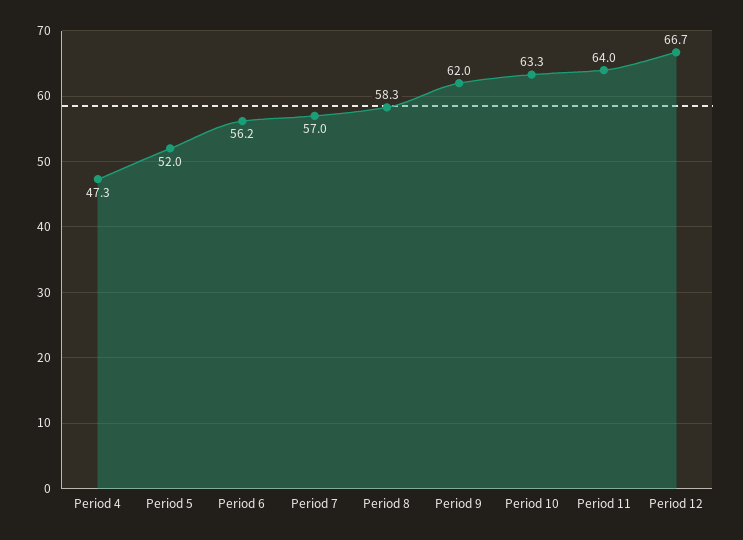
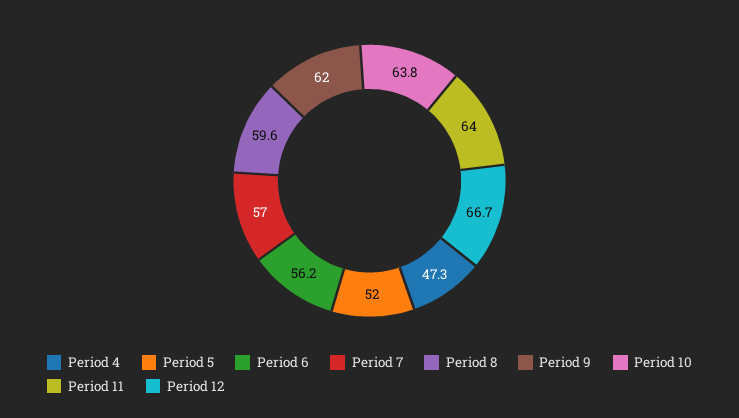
Period 8: 58.3 -> 59.6
Period 10: 63.3 -> 63.8

